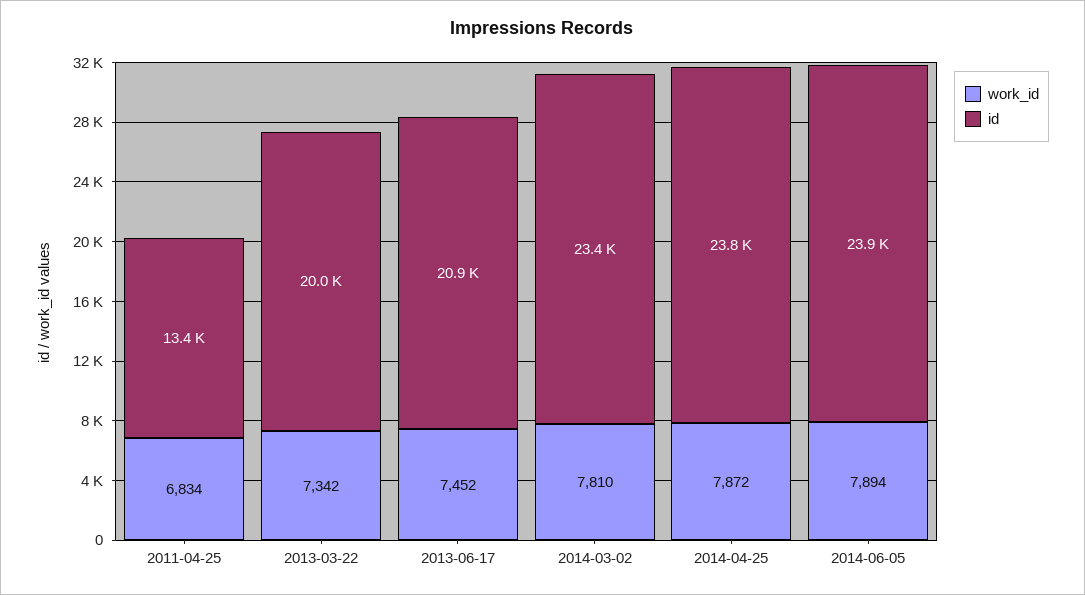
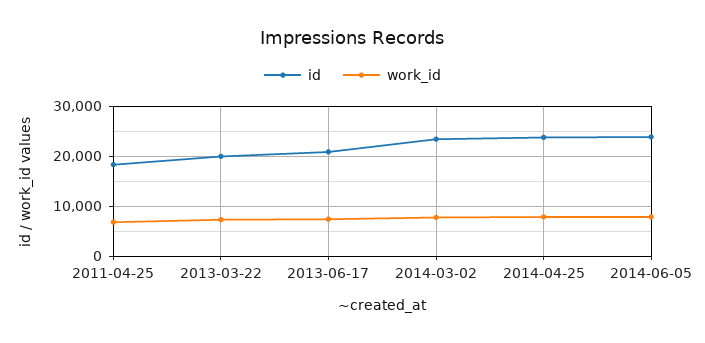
id, 2011-04-25: 13400 -> 18000

